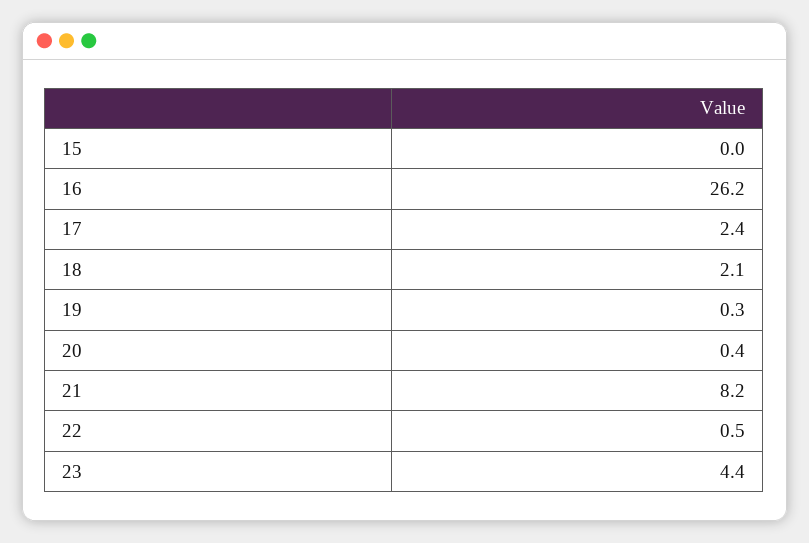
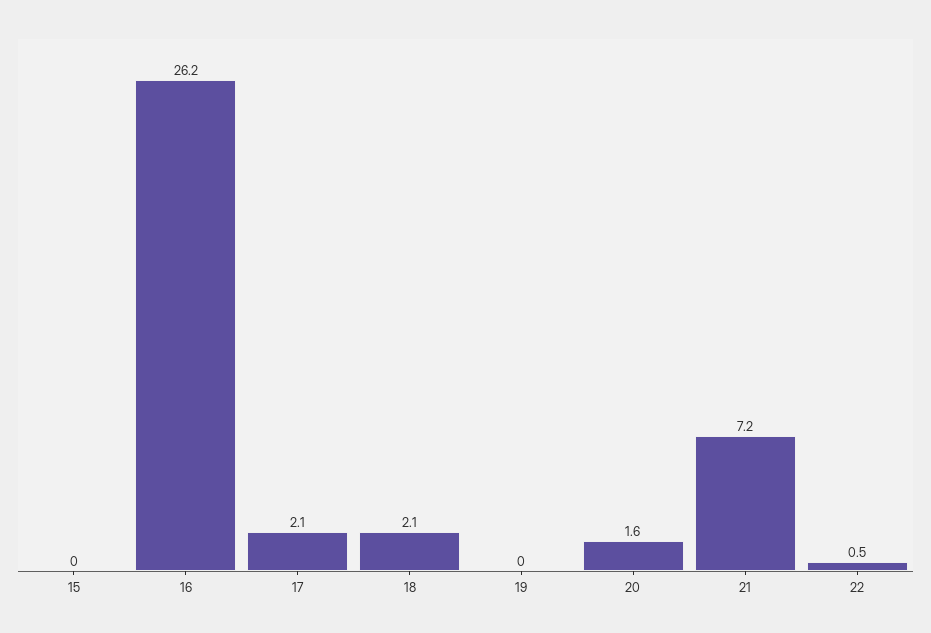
17: 2.4 -> 2.1
19: 0.3 -> 0
20: 0.4 -> 1.6
21: 8.2 -> 7.2
23: 4.4 -> none

